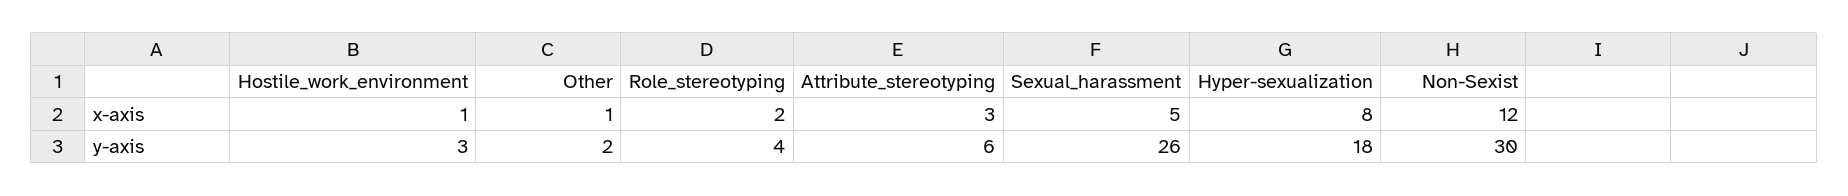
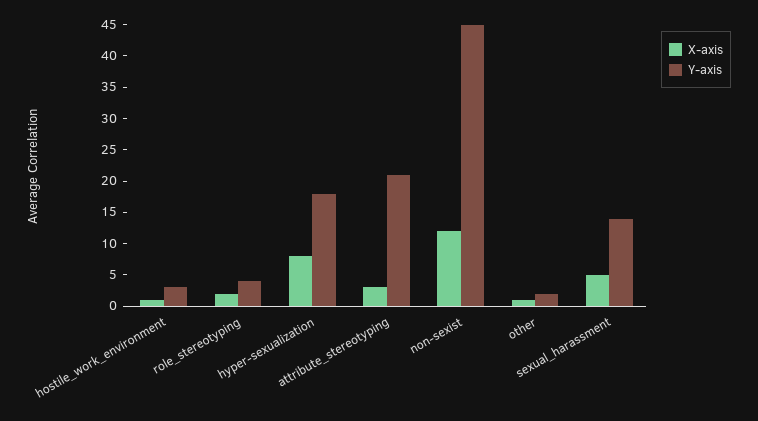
y-axis, Attribute_stereotyping: 6 -> 20
y-axis, Sexual_harassment: 26 -> 15
y-axis, Non-Sexist: 30 -> 45

